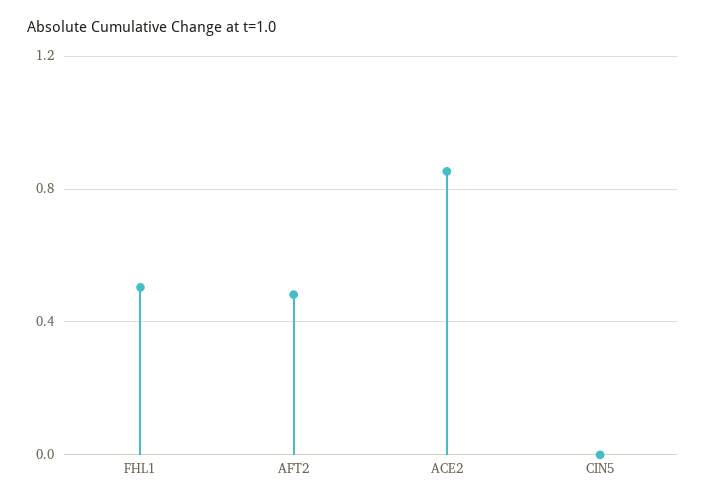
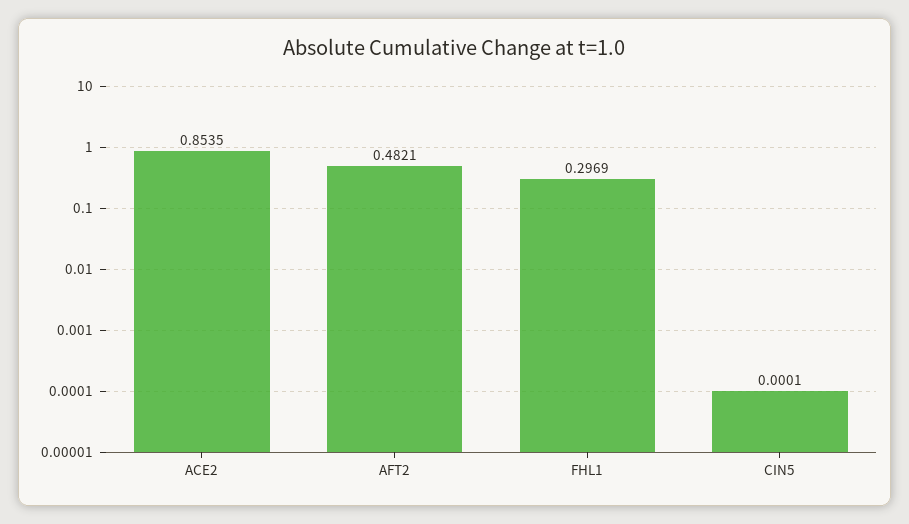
FHL1: 0.5 -> 0.2969

